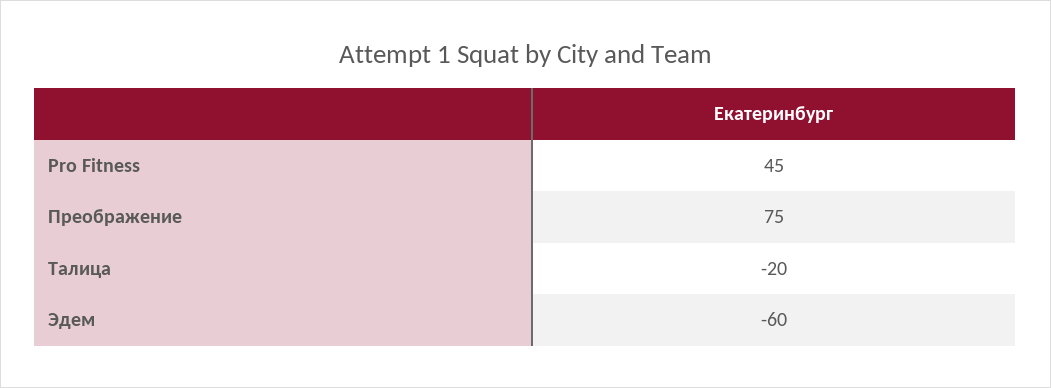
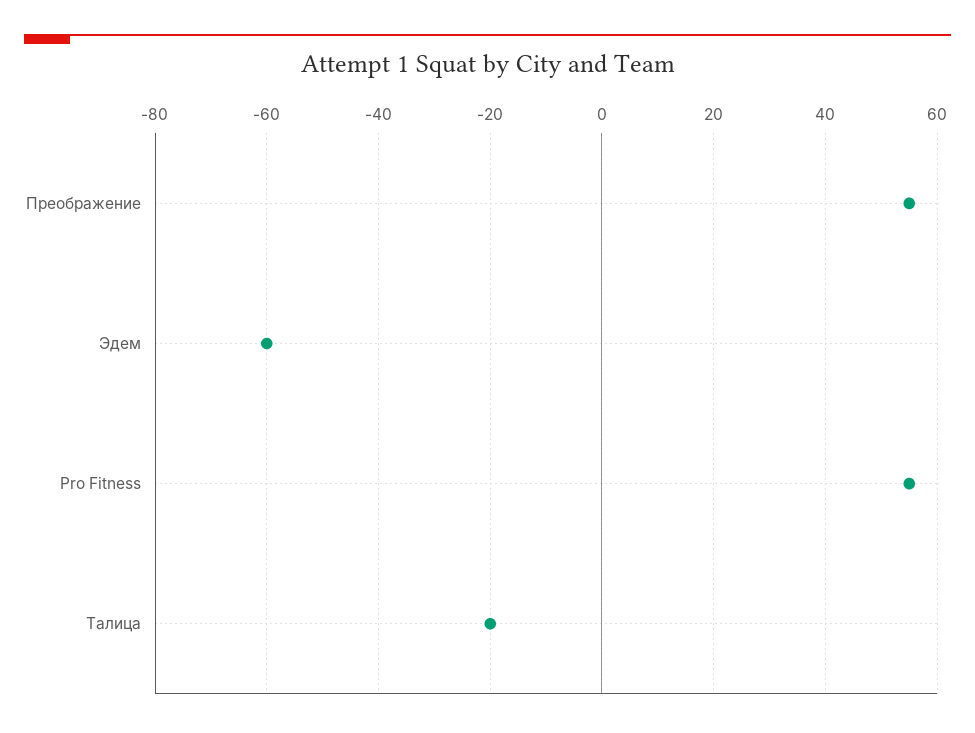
Pro Fitness: 45 -> 55
Преображение: 75 -> 55

